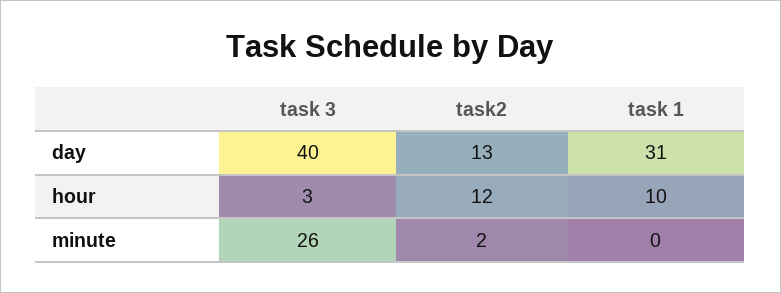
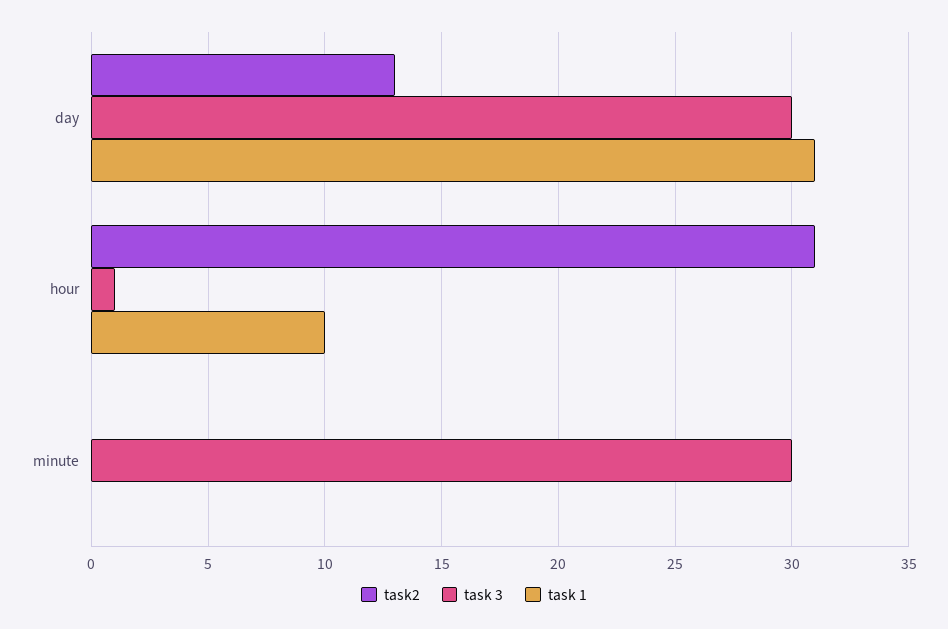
task 3, day: 40 -> 30
task 3, hour: 3 -> 1
task2, hour: 12 -> 31
task 3, minute: 26 -> 30
task2, minute: 2 -> 0

